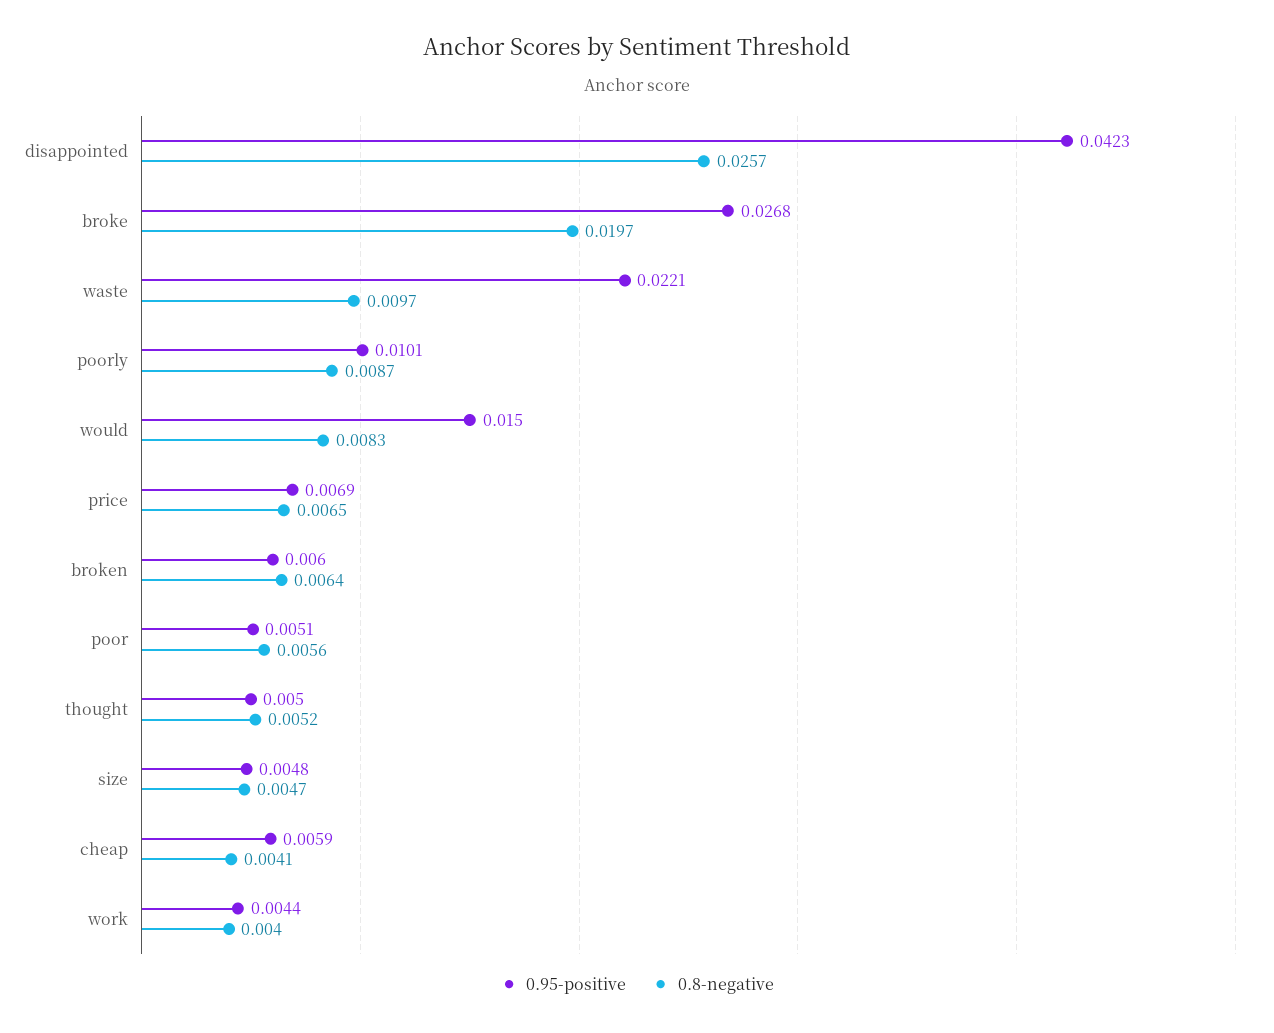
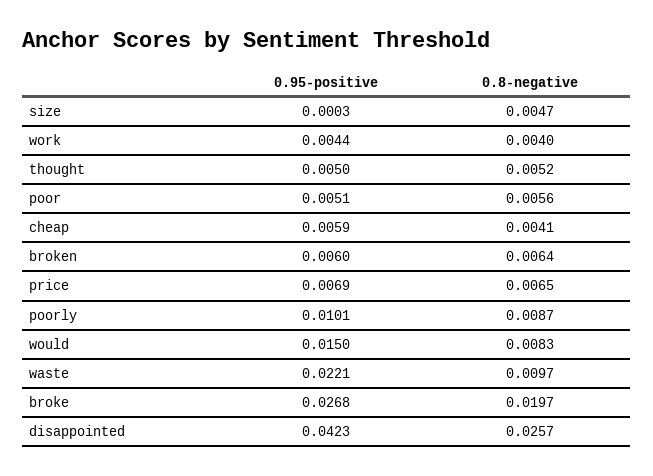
0.95-positive, size: 0.0048 -> 0.0003

